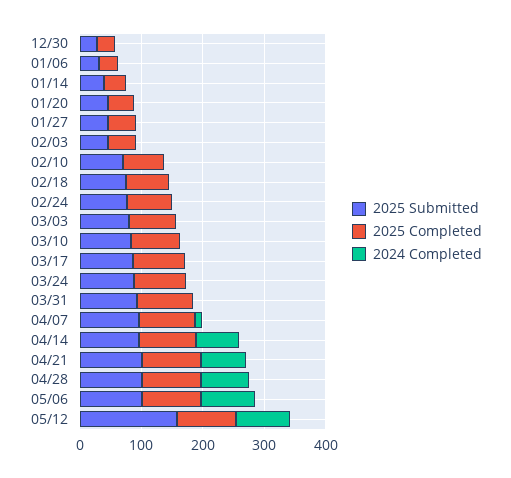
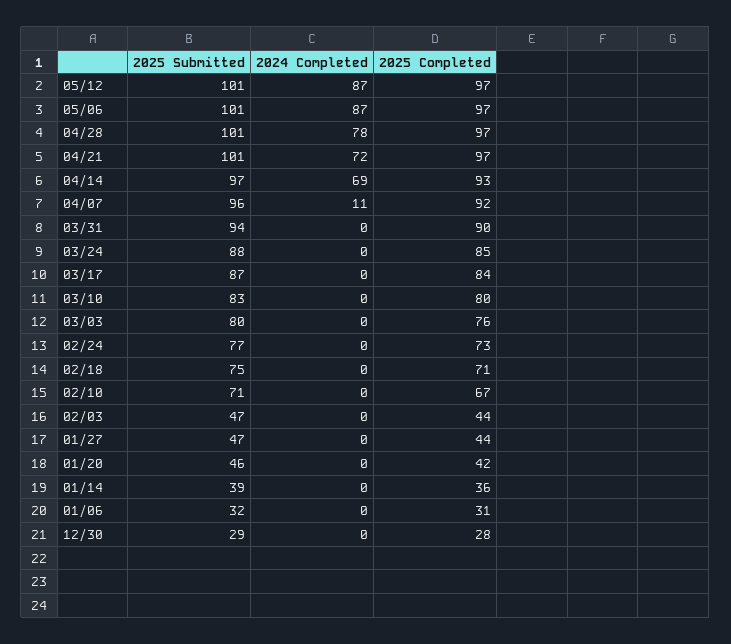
2025 Submitted, 05/12: 160 -> 101

